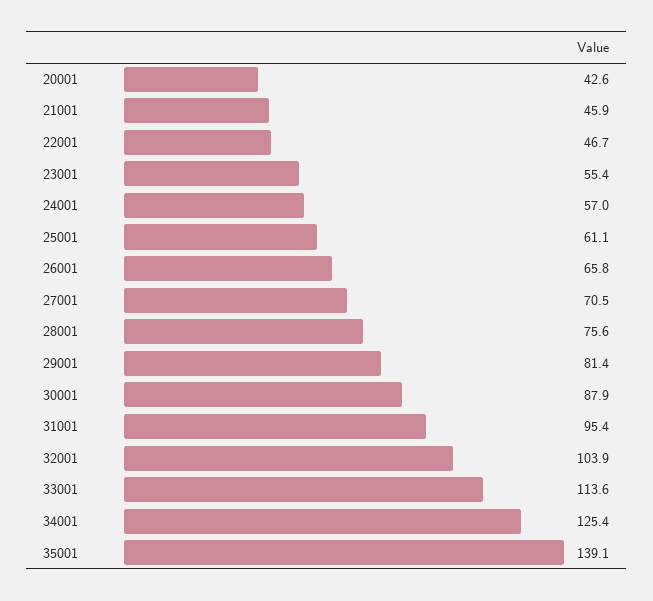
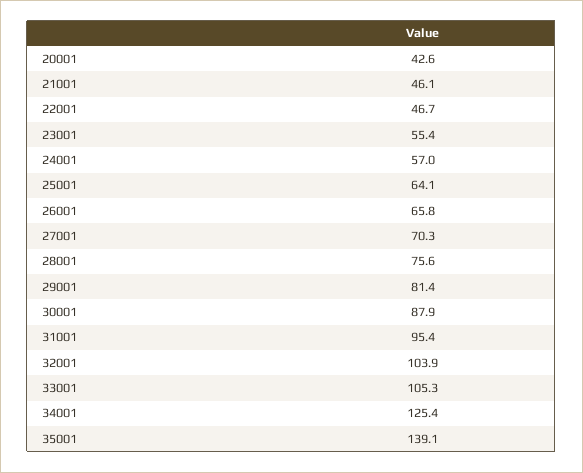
21001: 45.9 -> 46.1
25001: 61.1 -> 64.1
27001: 70.5 -> 70.3
33001: 113.6 -> 105.3

